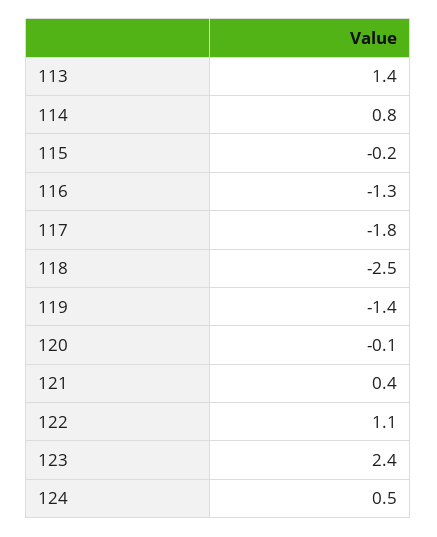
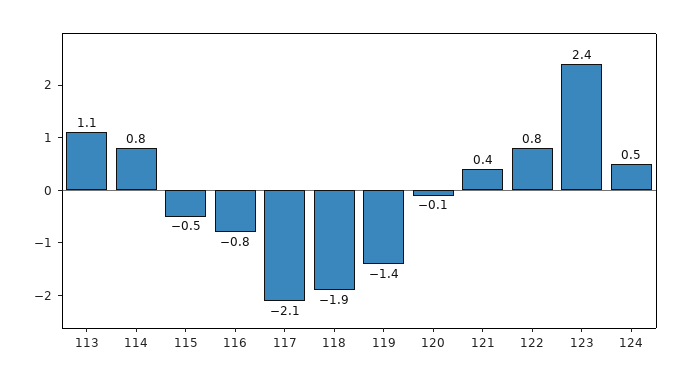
113: 1.4 -> 1.1
115: -0.2 -> -0.5
116: -1.3 -> -0.8
117: -1.8 -> -2.1
118: -2.5 -> -1.9
122: 1.1 -> 0.8

